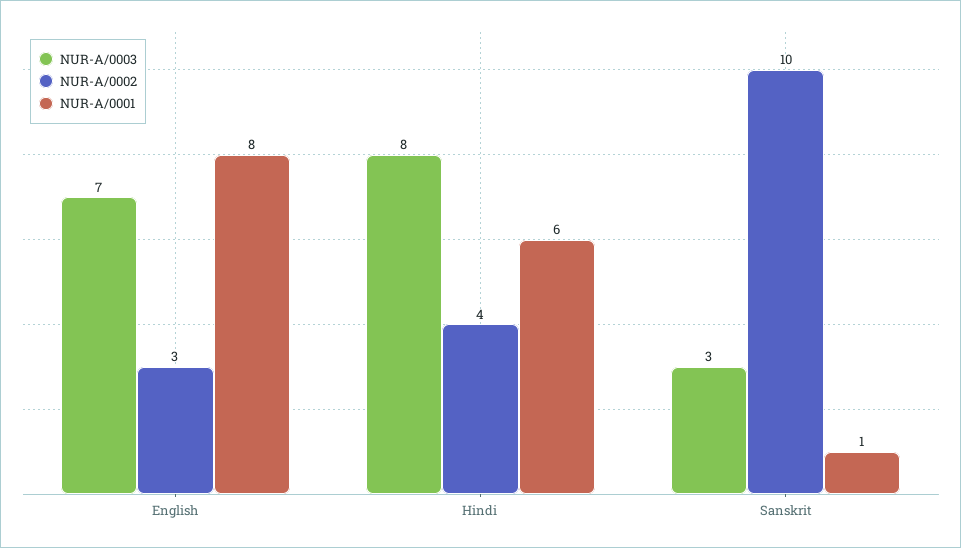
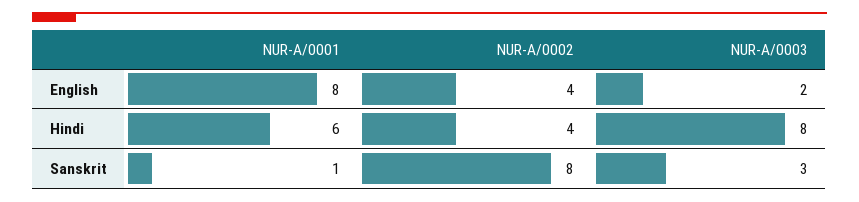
NUR-A/0003, English: 7 -> 2
NUR-A/0002, English: 3 -> 4
NUR-A/0002, Sanskrit: 10 -> 8

